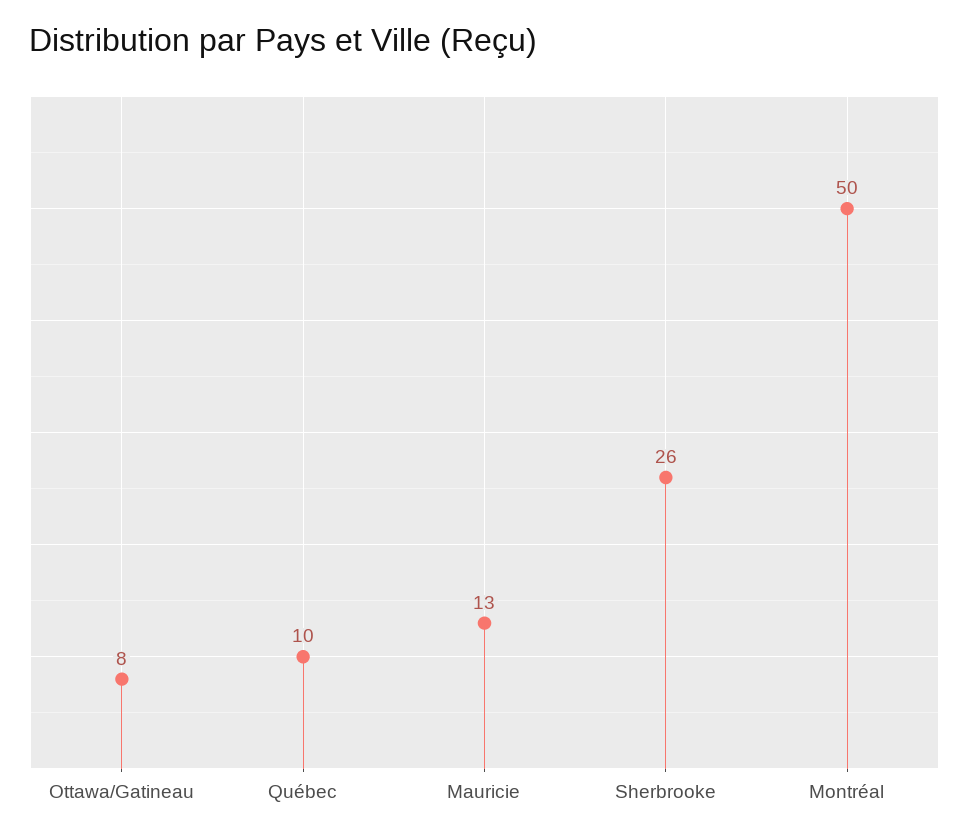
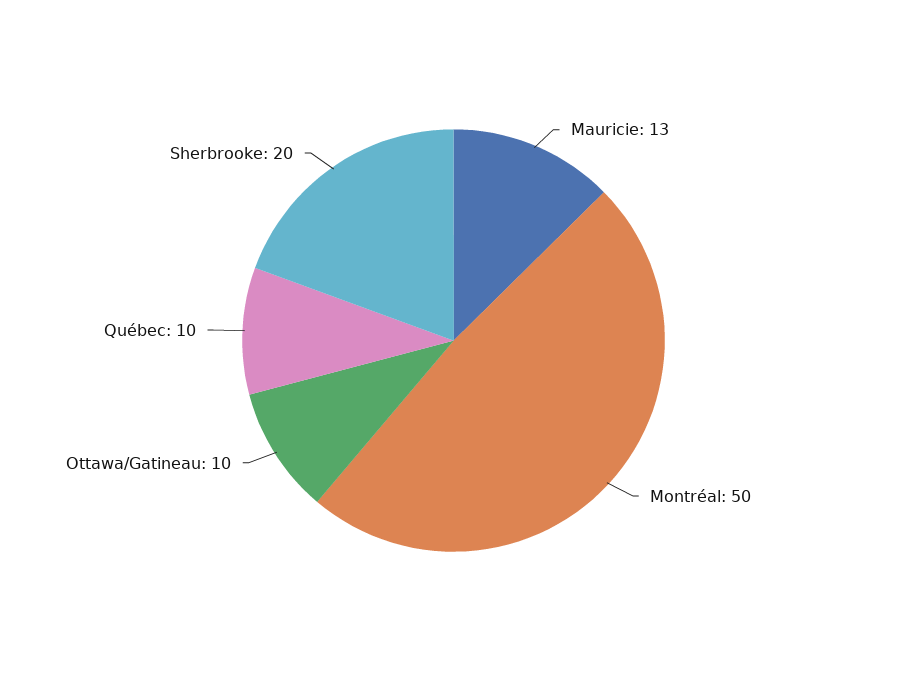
Ottawa/Gatineau: 8 -> 10
Sherbrooke: 26 -> 20

